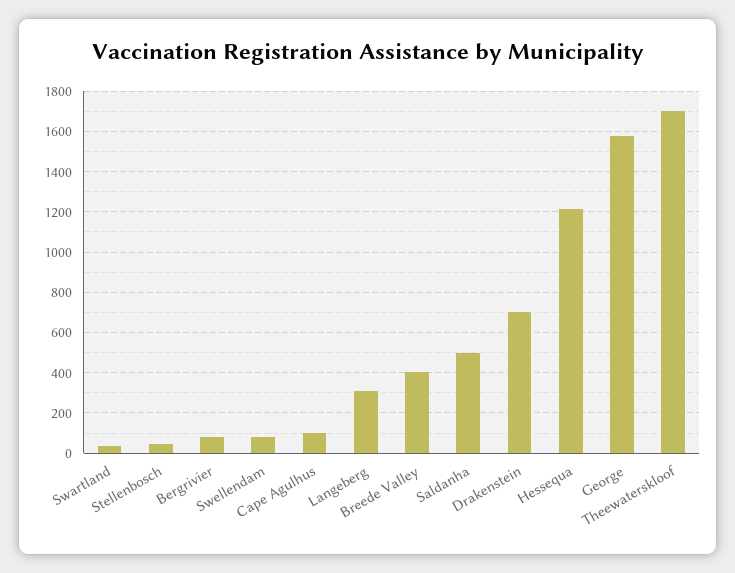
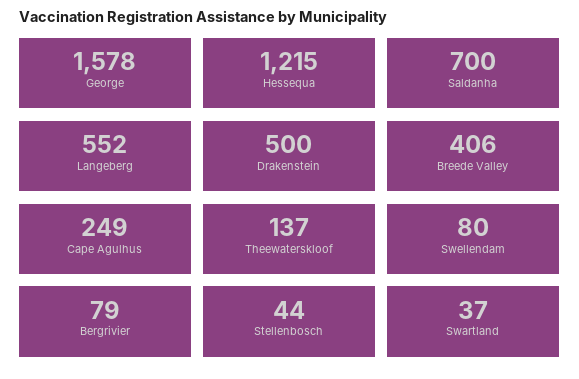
Cape Agulhus: 100 -> 249
Langeberg: 300 -> 552
Saldanha: 500 -> 700
Drakenstein: 700 -> 500
Theewaterskloof: 1700 -> 137

